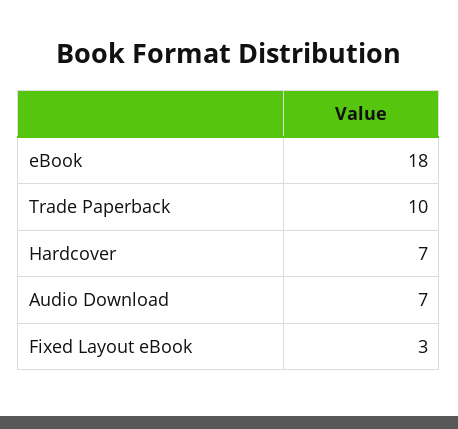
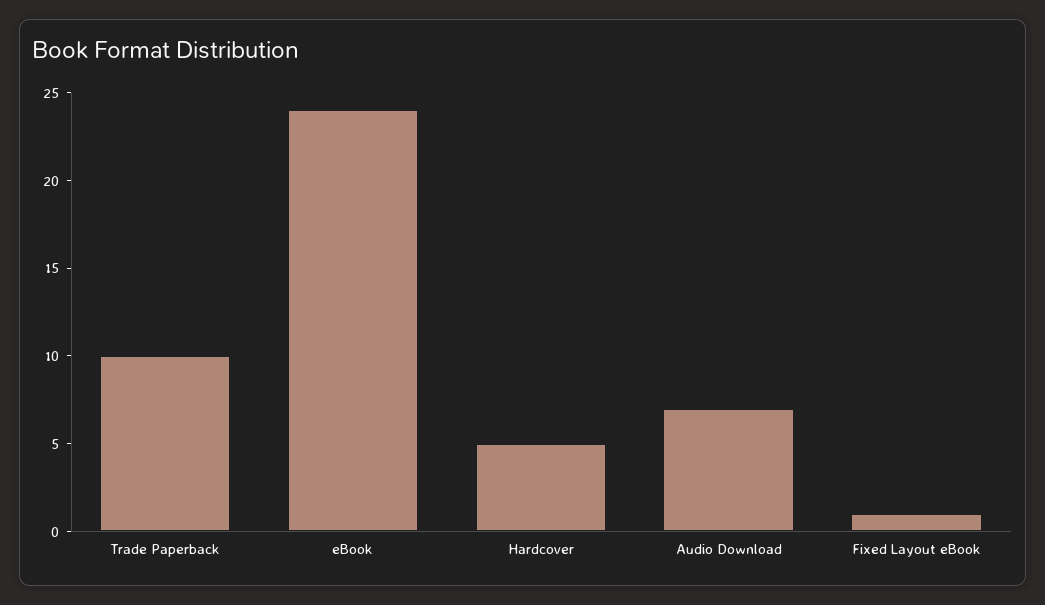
eBook: 18 -> 24
Hardcover: 7 -> 5
Fixed Layout eBook: 3 -> 1

